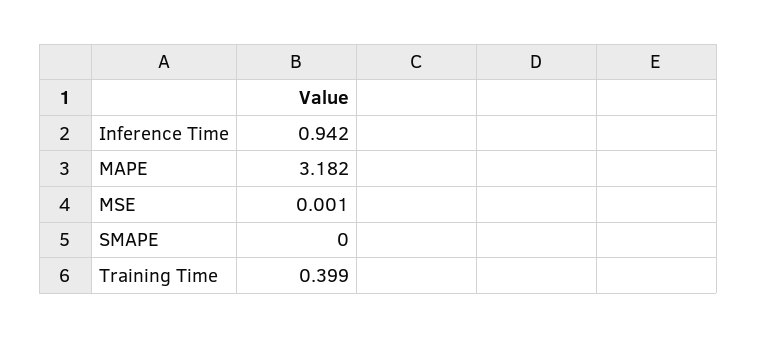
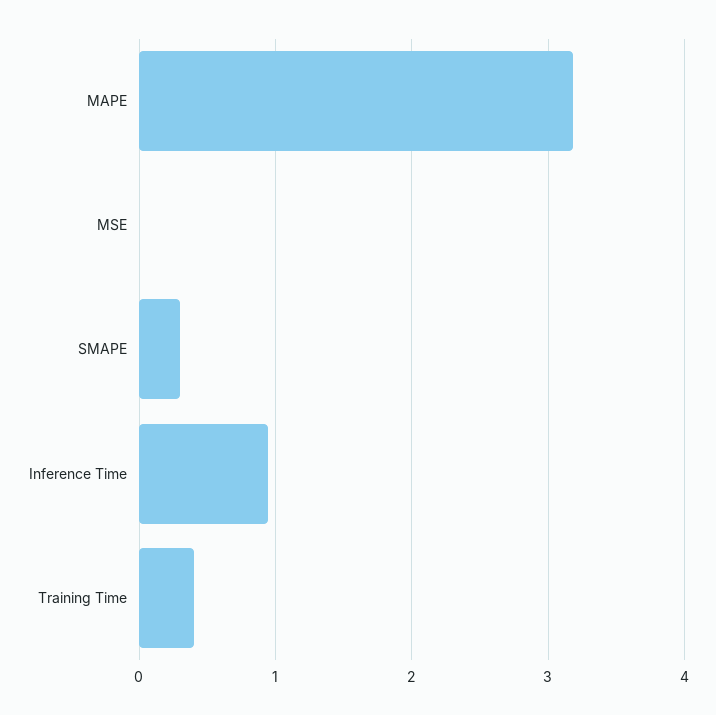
SMAPE: 0 -> 0.3

